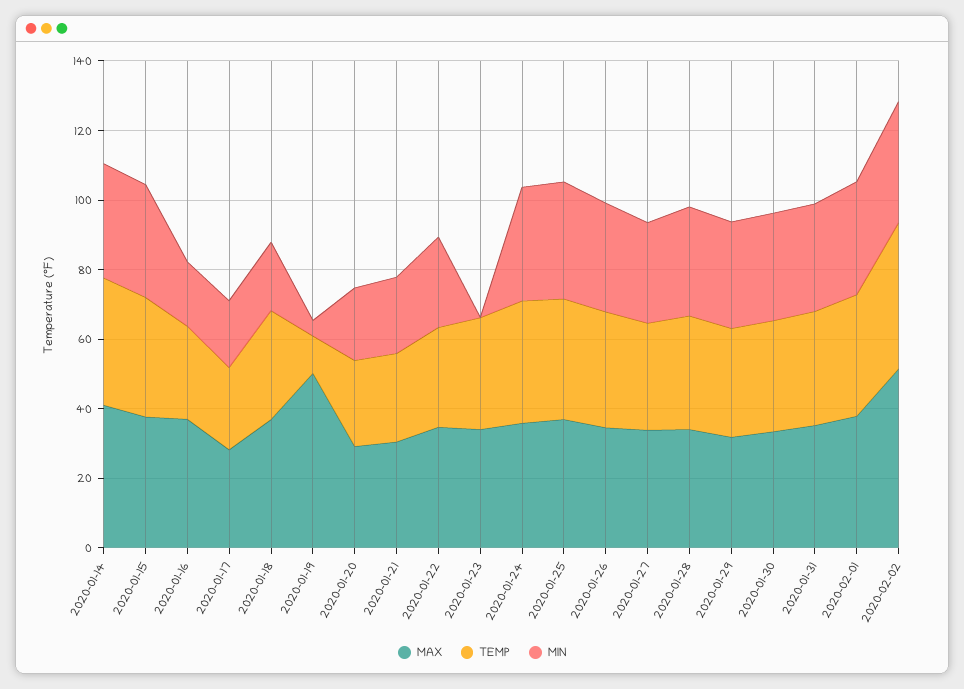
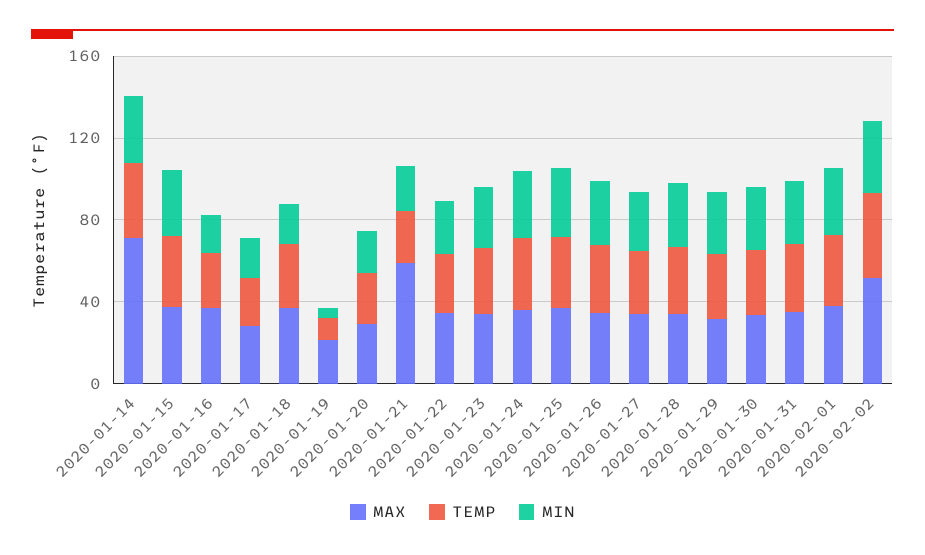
MAX, 2020-01-14: 40 -> 70
MAX, 2020-01-19: 50 -> 20
MAX, 2020-01-21: 30 -> 60
MIN, 2020-01-23: 0 -> 30

